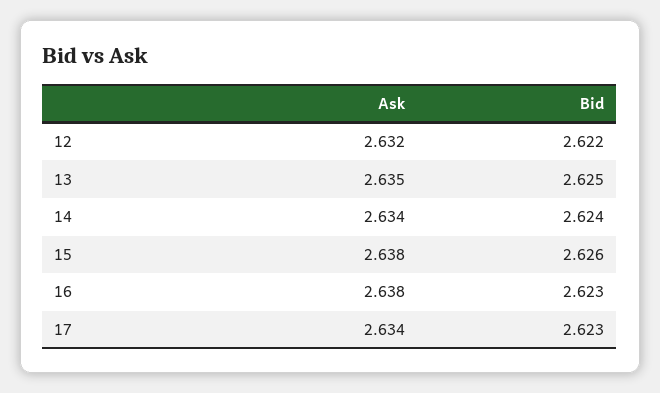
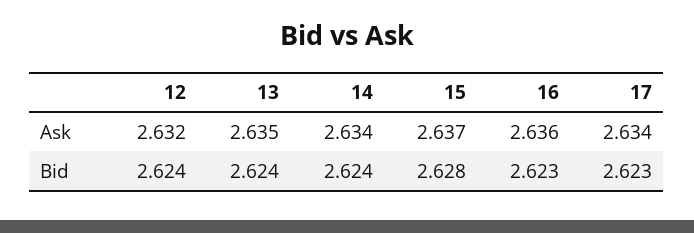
Bid, 12: 2.622 -> 2.624
Bid, 13: 2.625 -> 2.624
Ask, 15: 2.638 -> 2.637
Bid, 15: 2.626 -> 2.628
Ask, 16: 2.638 -> 2.636

